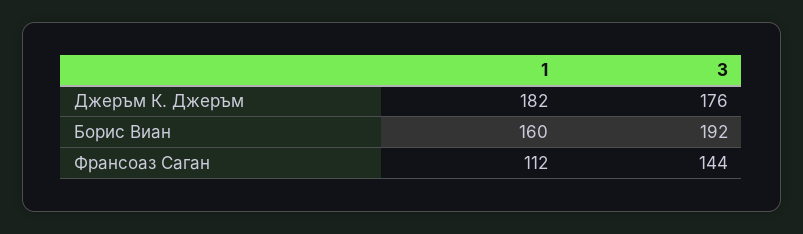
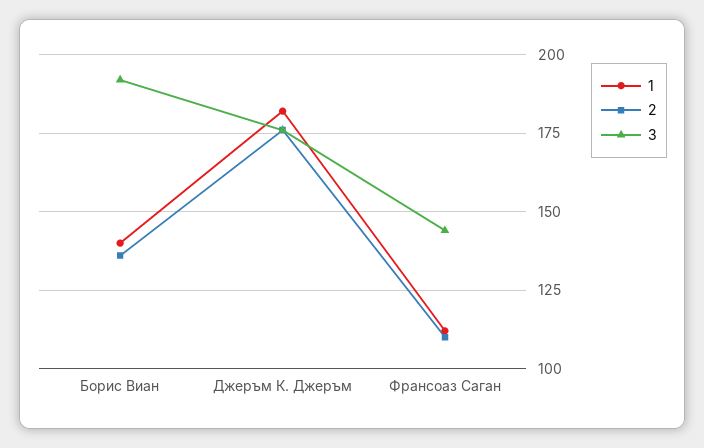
1, Борис Виан: 160 -> 140
2, Борис Виан: none -> 135
2, Джеръм К. Джеръм: none -> 175
2, Франсоаз Саган: none -> 110

